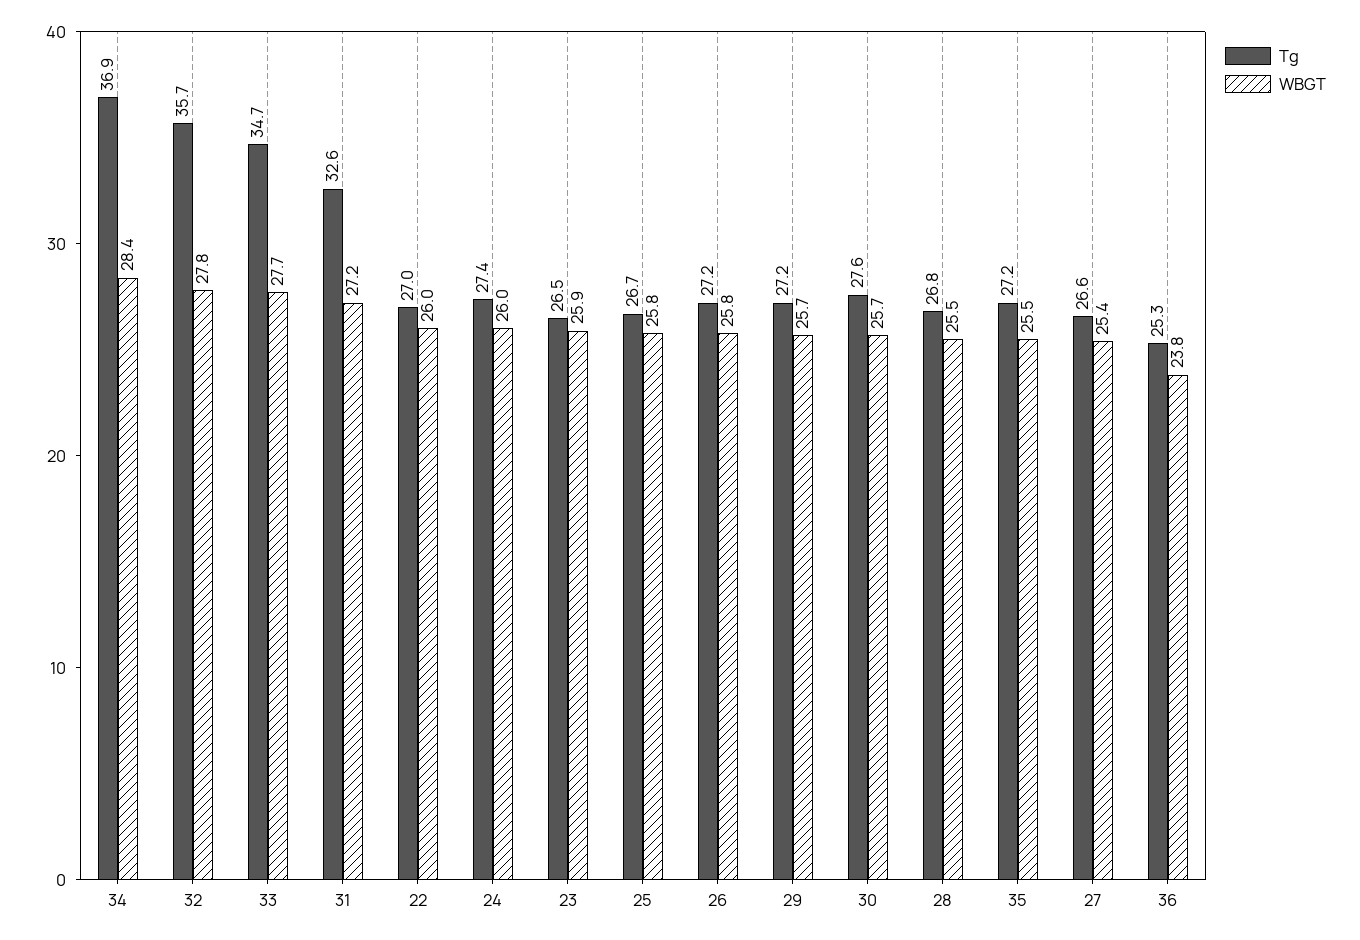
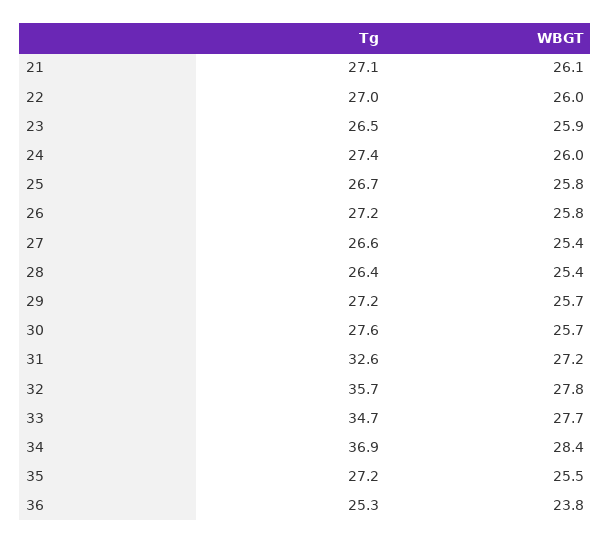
Tg, 28: 26.8 -> 26.4
WBGT, 28: 25.5 -> 25.4
Tg, 21: none -> 27.1
WBGT, 21: none -> 26.1

